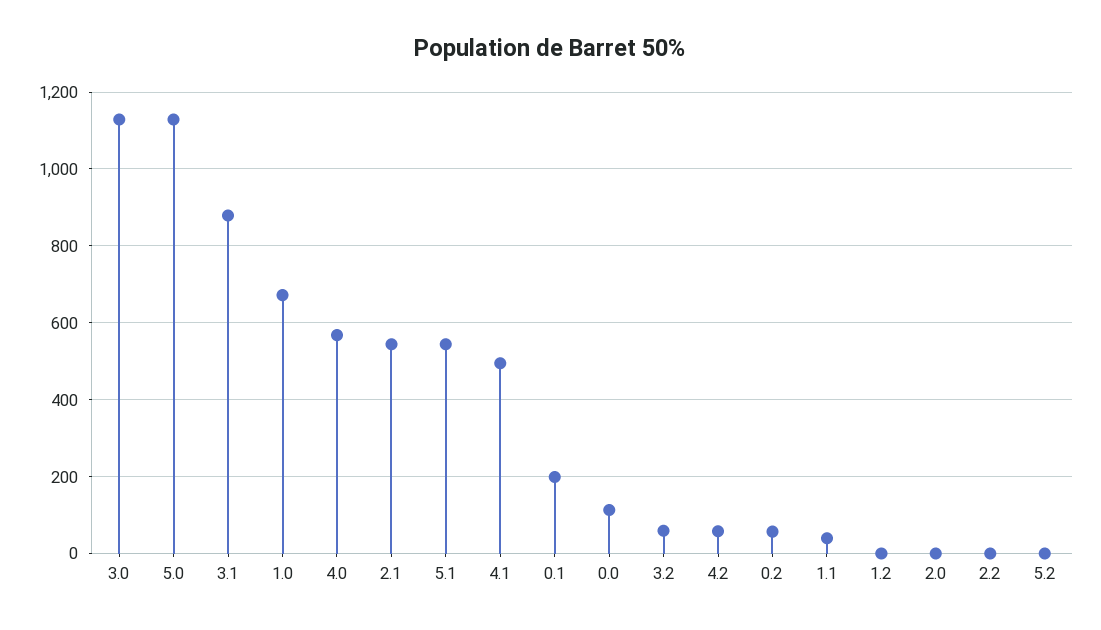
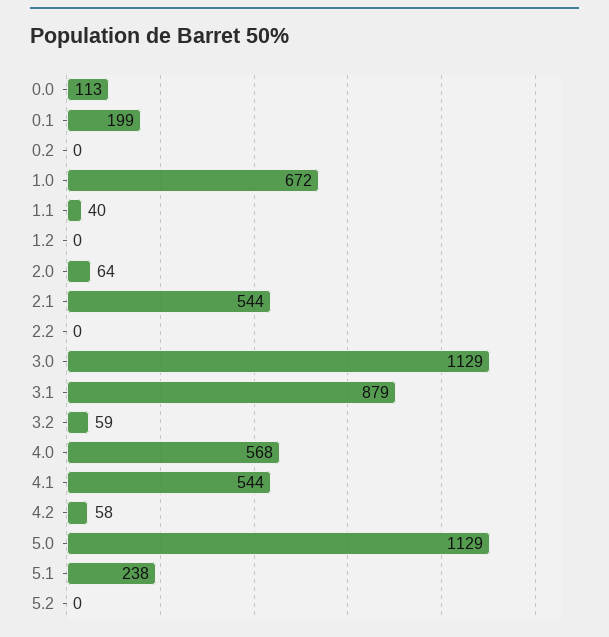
5.1: 540 -> 238
4.1: 500 -> 544
0.2: 60 -> 0
2.0: 0 -> 64

